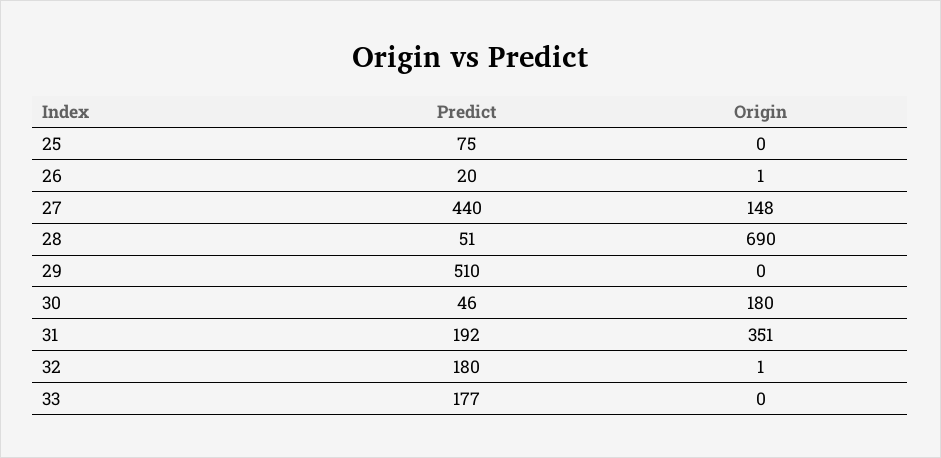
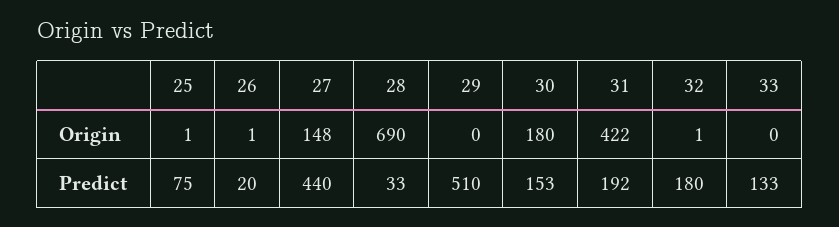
Origin, 25: 0 -> 1
Predict, 28: 51 -> 33
Predict, 30: 46 -> 153
Origin, 31: 351 -> 422
Predict, 33: 177 -> 133

